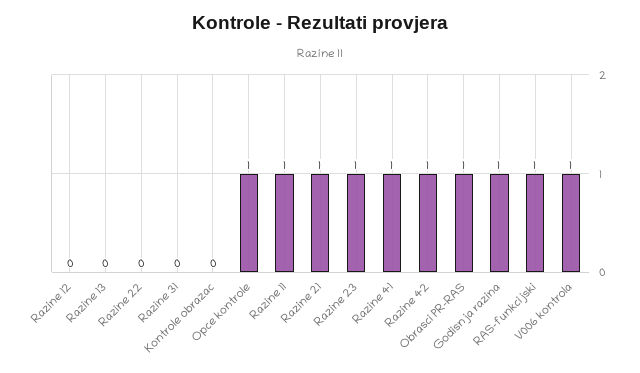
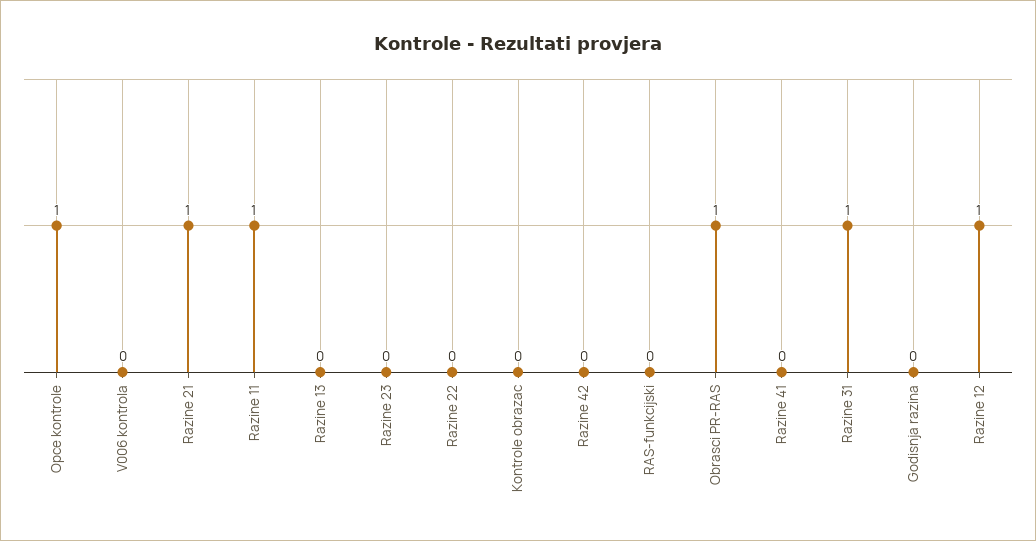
Razine 12: 0 -> 1
Razine 31: 0 -> 1
Razine 23: 1 -> 0
Razine 41: 1 -> 0
Razine 42: 1 -> 0
Godisnja razina: 1 -> 0
RAS-funkcijski: 1 -> 0
V006 kontrola: 1 -> 0

